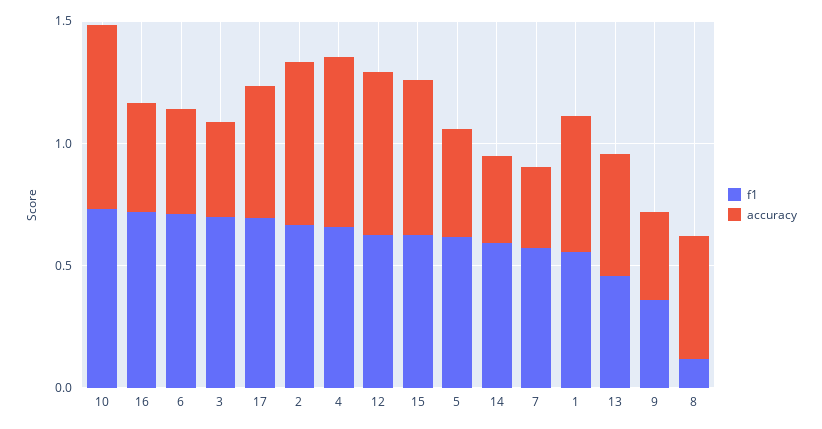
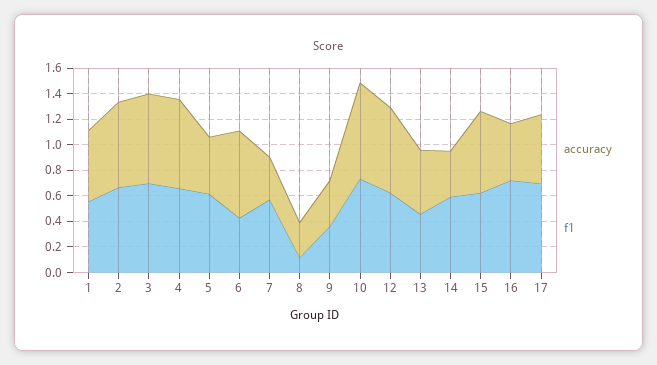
f1, 6: 0.7 -> 0.4
accuracy, 6: 0.4 -> 0.7
accuracy, 3: 0.4 -> 0.7
accuracy, 8: 0.5 -> 0.3

